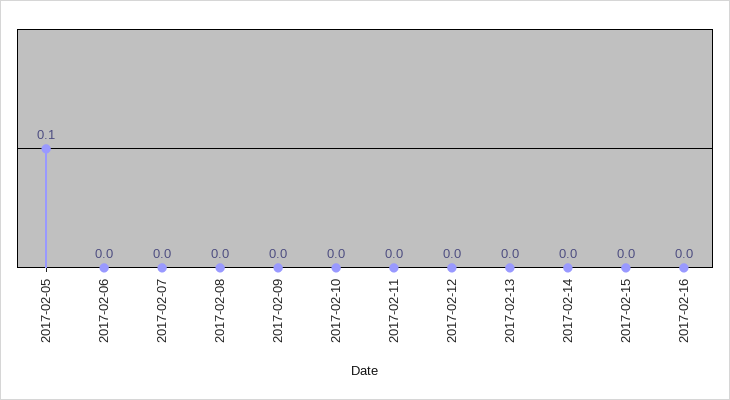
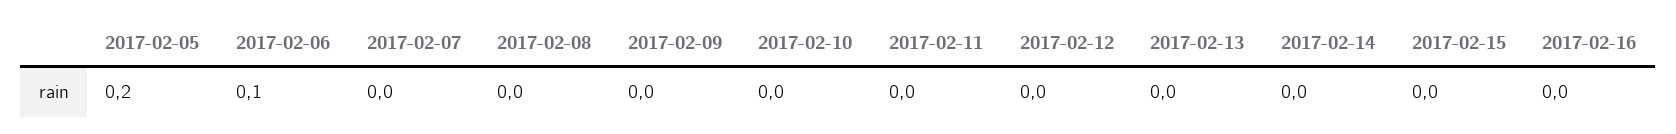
2017-02-05: 0.1 -> 0.2
2017-02-06: 0 -> 0.1

